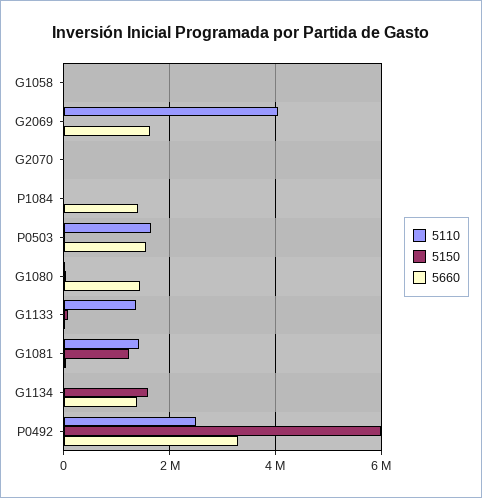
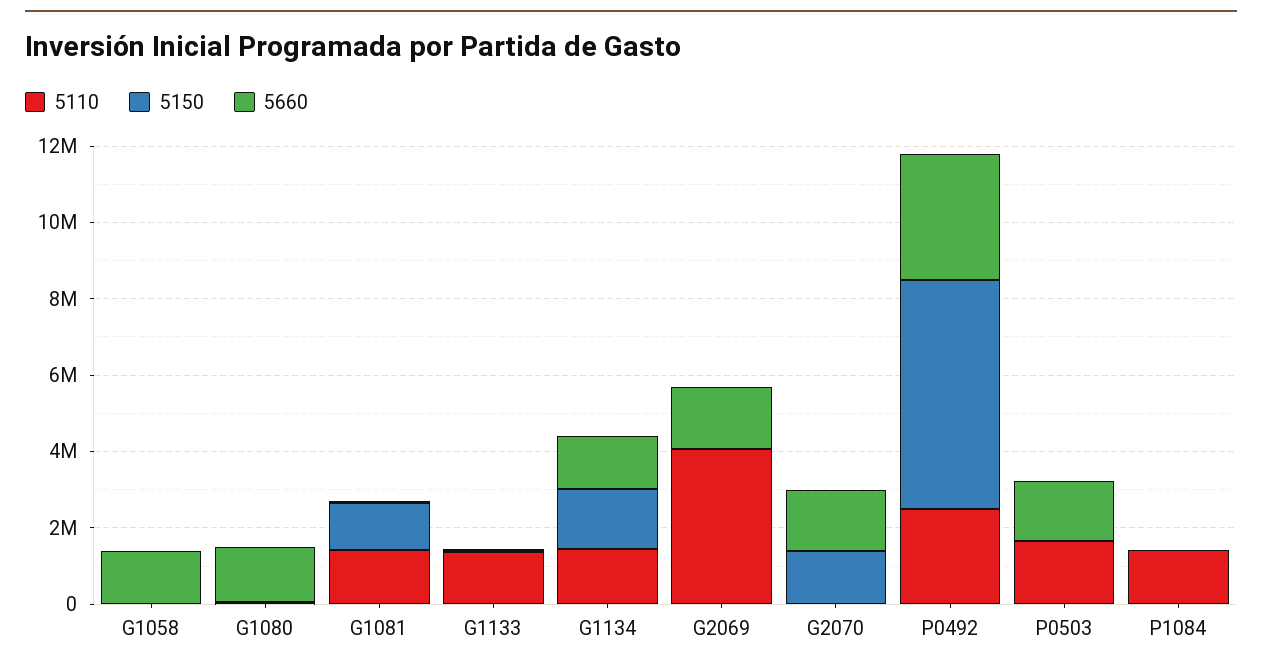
5660, G1058: 0 -> 1500000
5150, G2070: 0 -> 1500000
5660, G2070: 0 -> 1500000
5110, P1084: 0 -> 1500000
5660, P1084: 1400000 -> 0
5110, G1134: 0 -> 1500000

